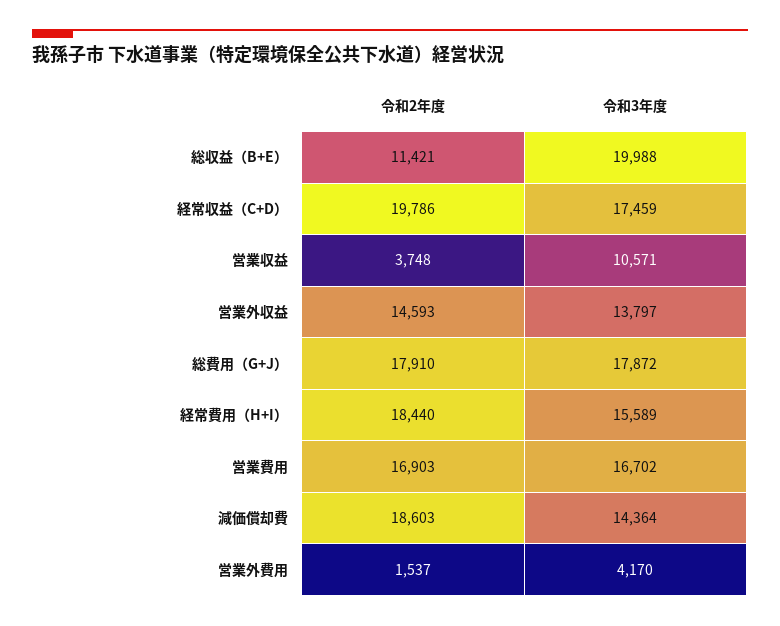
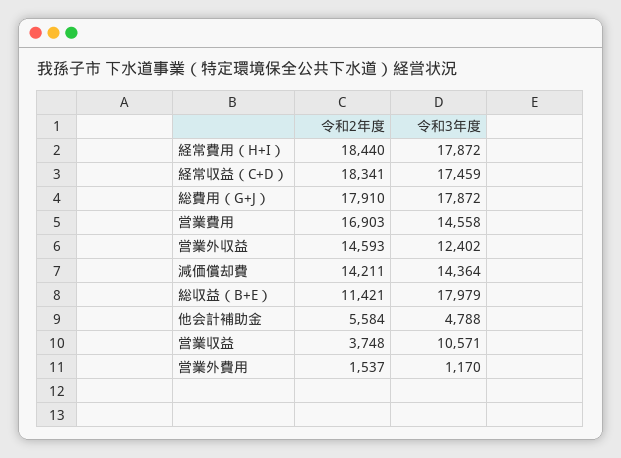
令和3年度, 総収益（B+E）: 19988 -> 17979
令和2年度, 経常収益（C+D）: 19786 -> 18341
令和3年度, 営業外収益: 13797 -> 12402
令和3年度, 経常費用（H+I）: 15589 -> 17872
令和3年度, 営業費用: 16702 -> 14558
令和2年度, 減価償却費: 18603 -> 14211
令和3年度, 営業外費用: 4170 -> 1170
令和2年度, 他会計補助金: none -> 5584
令和3年度, 他会計補助金: none -> 4788

